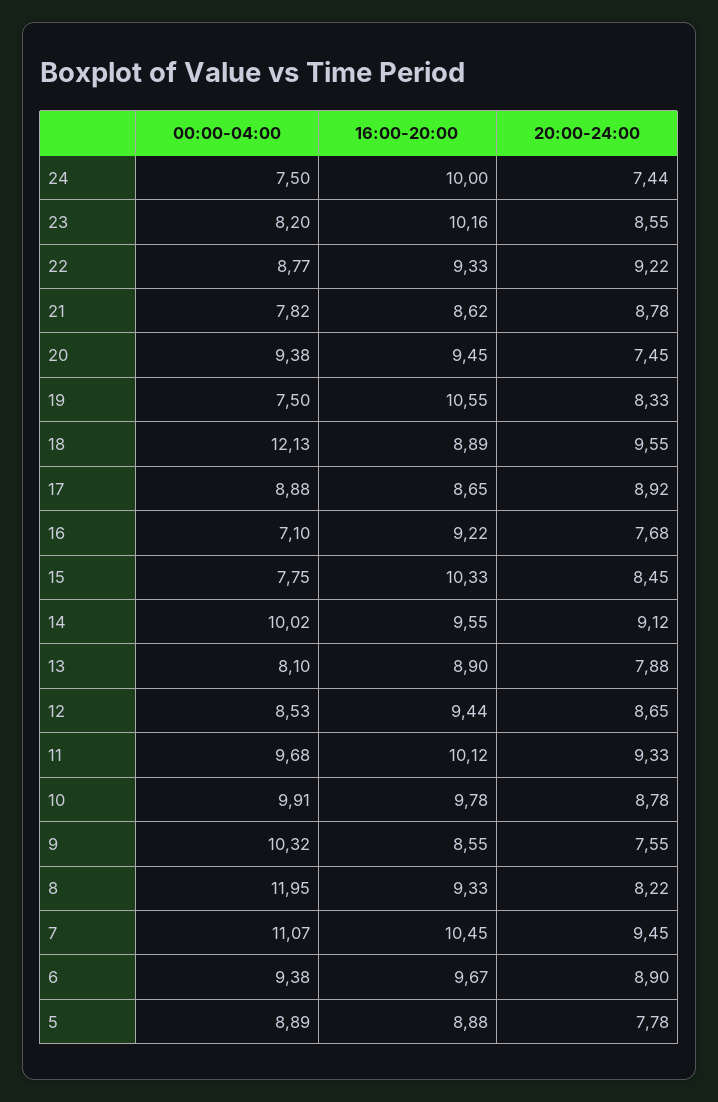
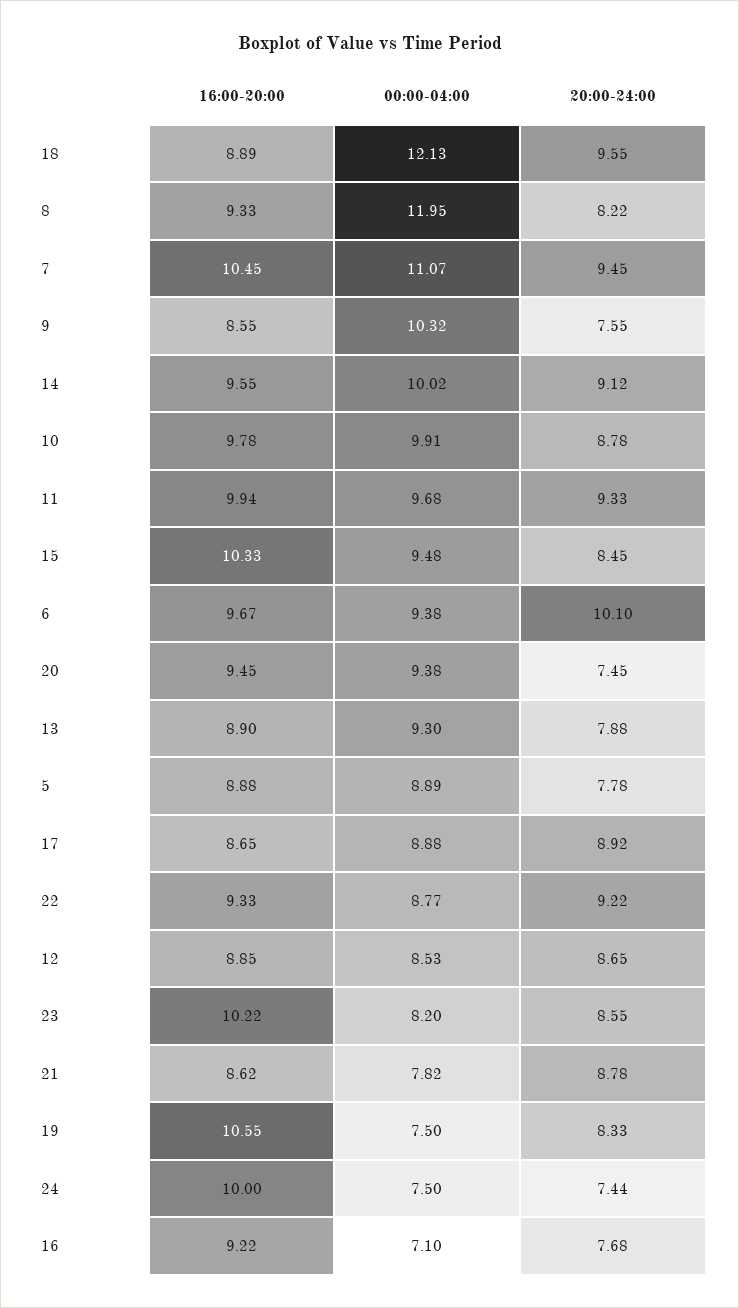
16:00-20:00, 23: 10.16 -> 10.22
00:00-04:00, 15: 7.75 -> 9.48
00:00-04:00, 13: 8.1 -> 9.3
16:00-20:00, 12: 9.44 -> 8.85
16:00-20:00, 11: 10.12 -> 9.94
20:00-24:00, 6: 8.9 -> 10.1

